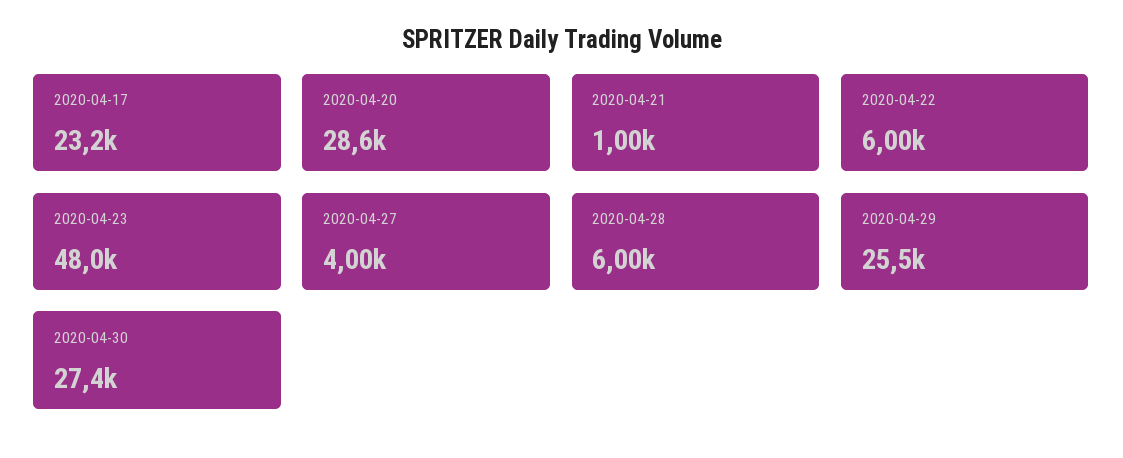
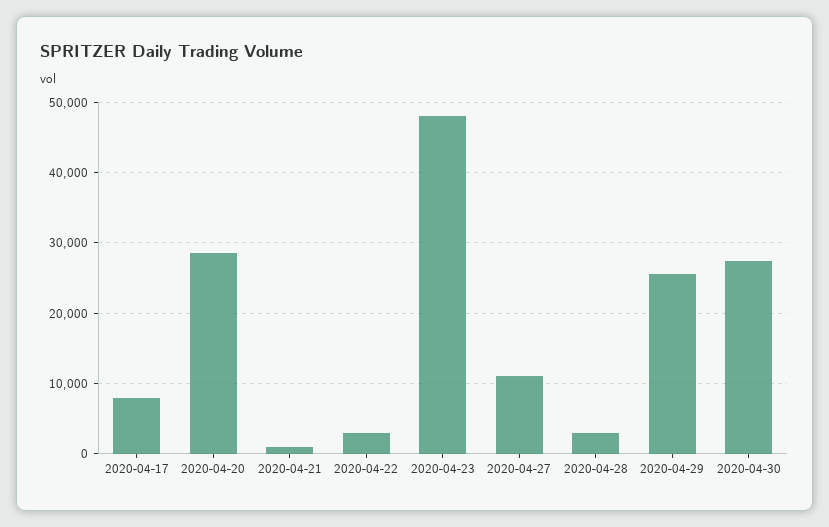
2020-04-17: 23200 -> 8000
2020-04-22: 6000 -> 3000
2020-04-27: 4000 -> 11000
2020-04-28: 6000 -> 3000

